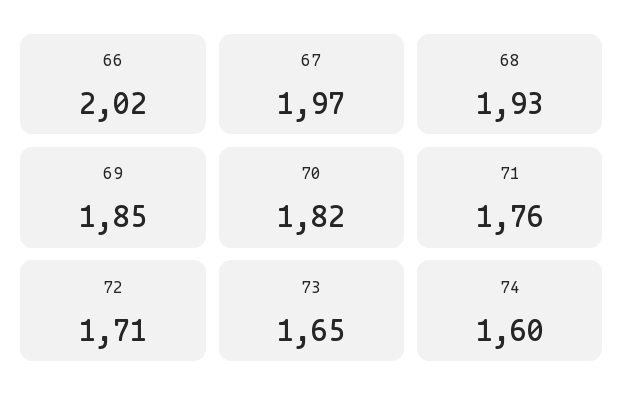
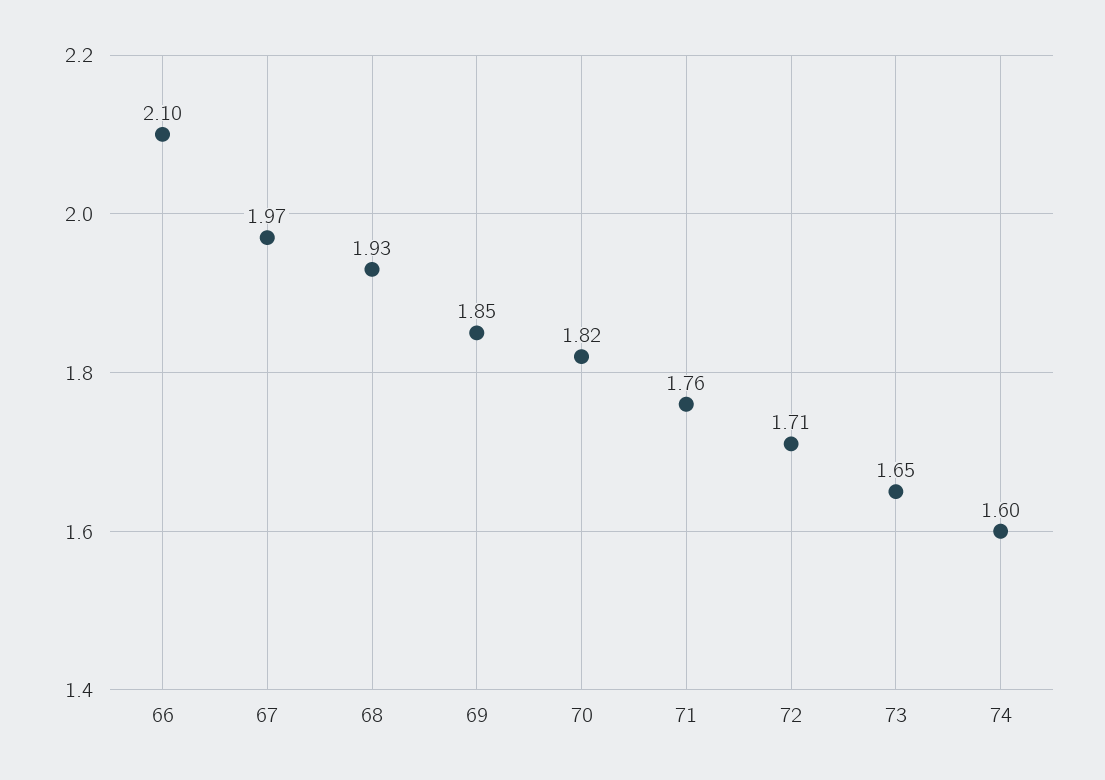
66: 2.02 -> 2.1

